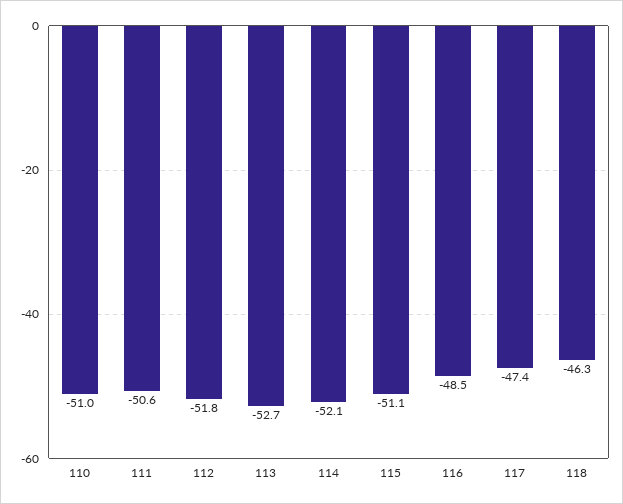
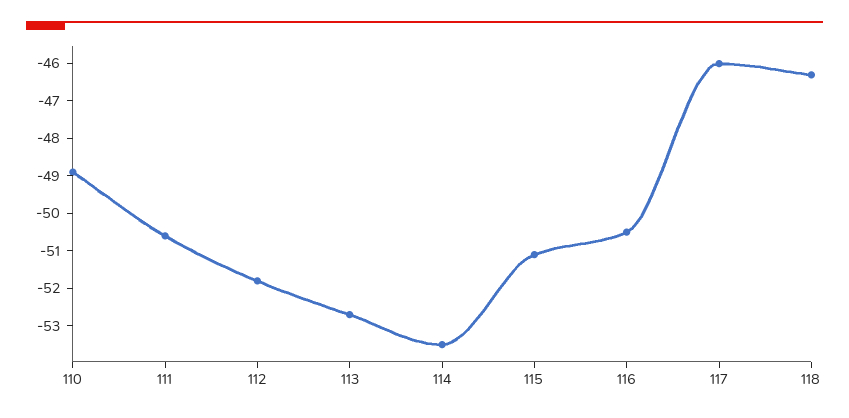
110: -51 -> -49
114: -52.1 -> -53.5
116: -48.5 -> -50.5
117: -47.4 -> -46

